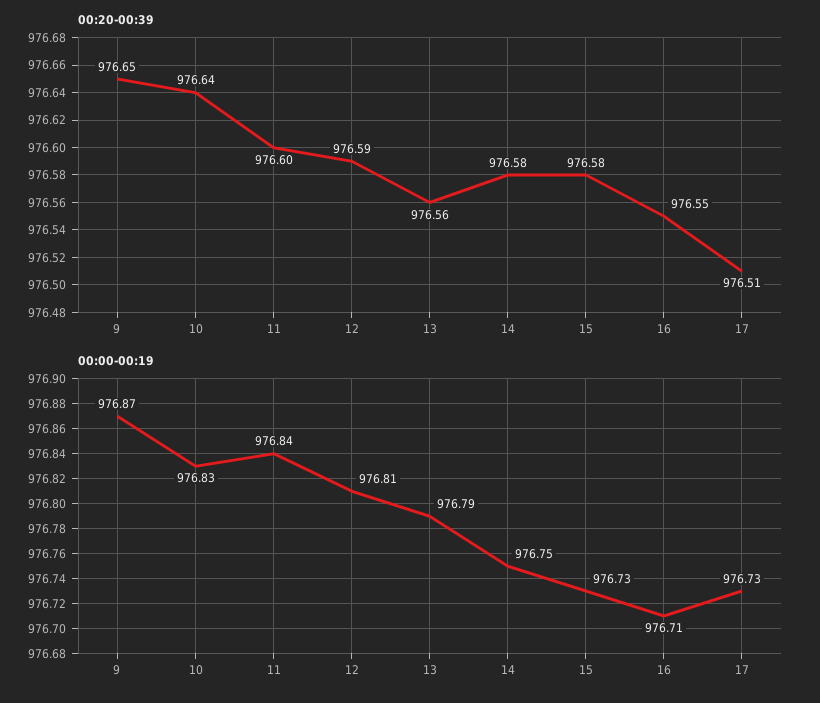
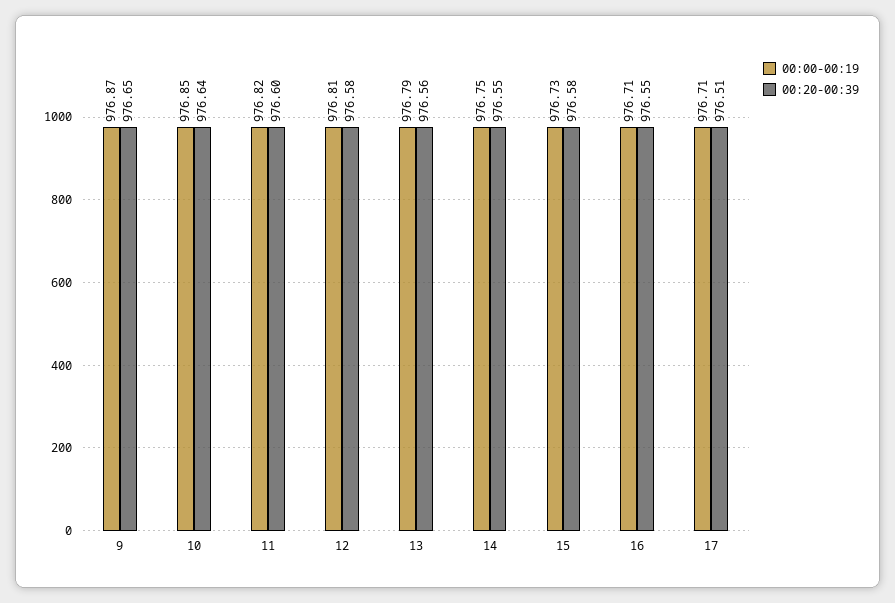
00:20-00:39, 12: 976.59 -> 976.58
00:20-00:39, 14: 976.58 -> 976.55
00:00-00:19, 10: 976.83 -> 976.85
00:00-00:19, 11: 976.84 -> 976.82
00:00-00:19, 17: 976.73 -> 976.71

